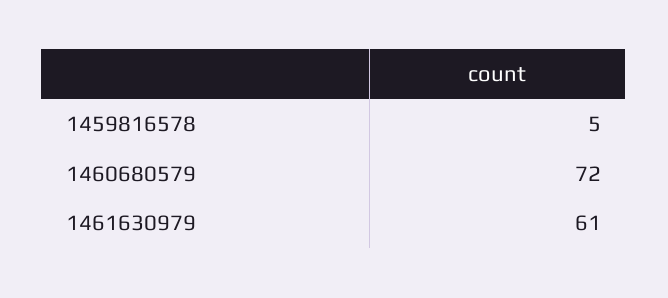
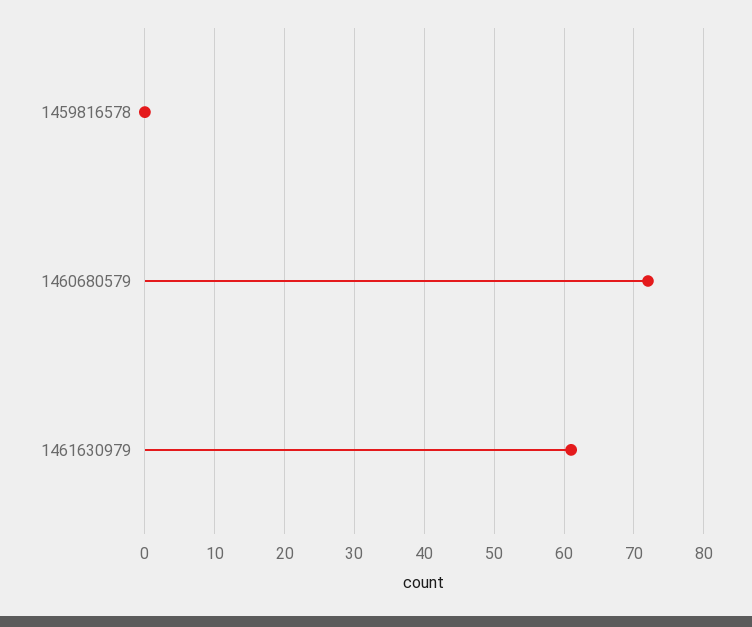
1459816578: 5 -> 0

